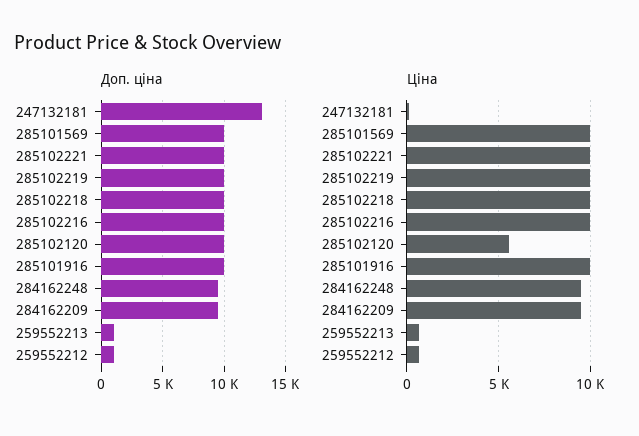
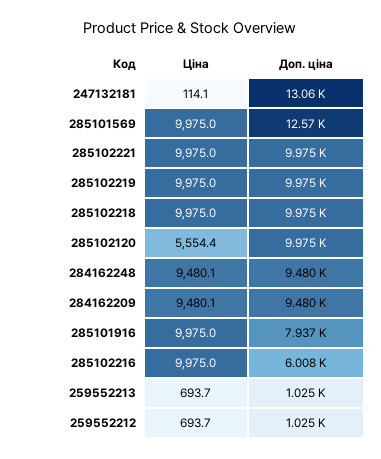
Доп. ціна, 285101569: 10000 -> 12570
Доп. ціна, 285102216: 10000 -> 6008
Доп. ціна, 285101916: 10000 -> 7937

